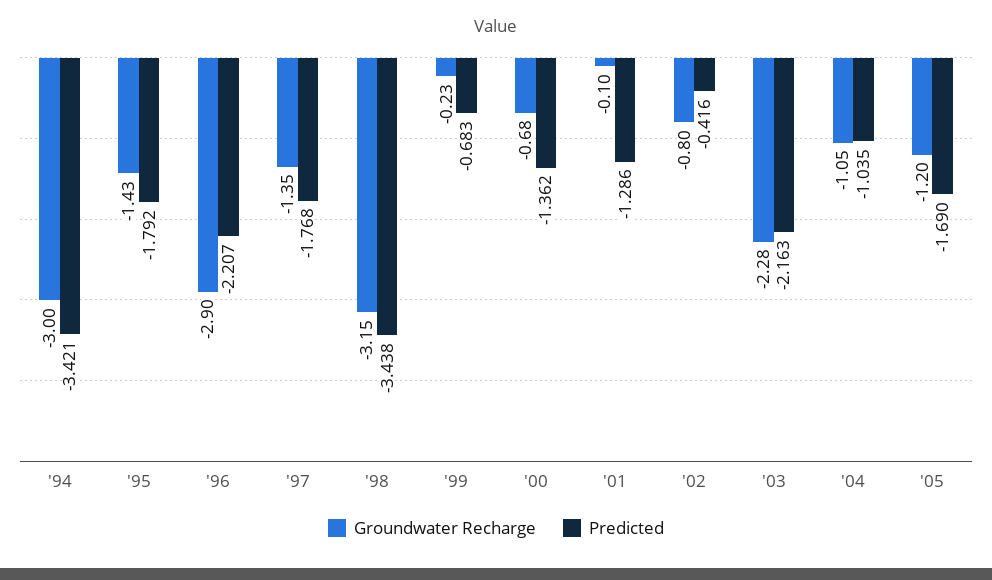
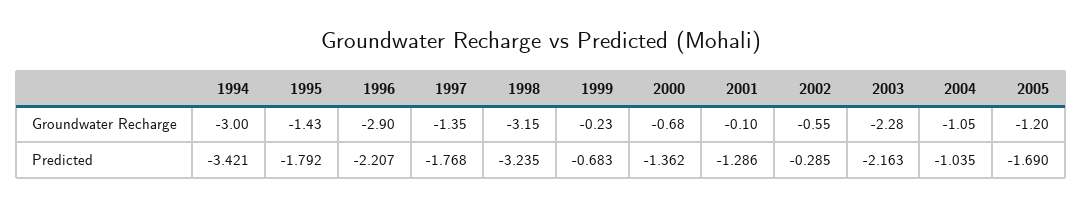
Predicted, '98: -3.438 -> -3.235
Groundwater Recharge, '02: -0.8 -> -0.55
Predicted, '02: -0.416 -> -0.285

